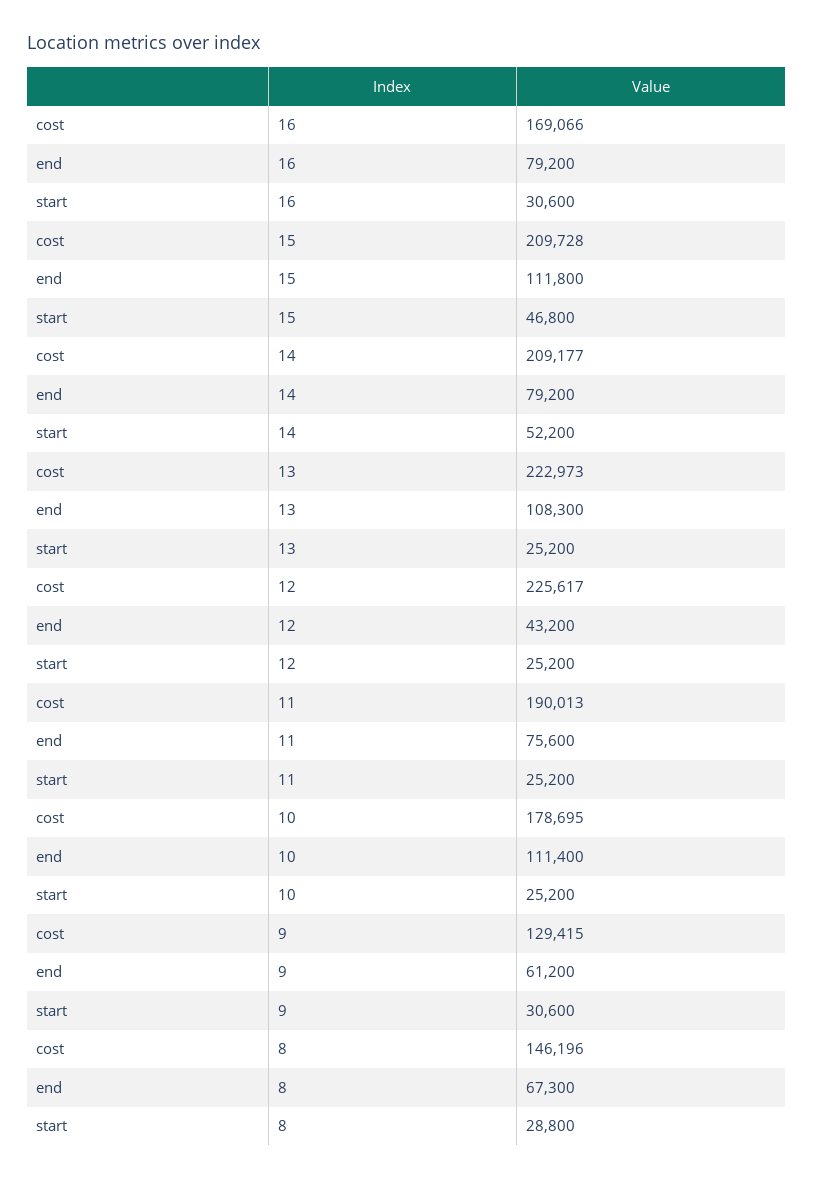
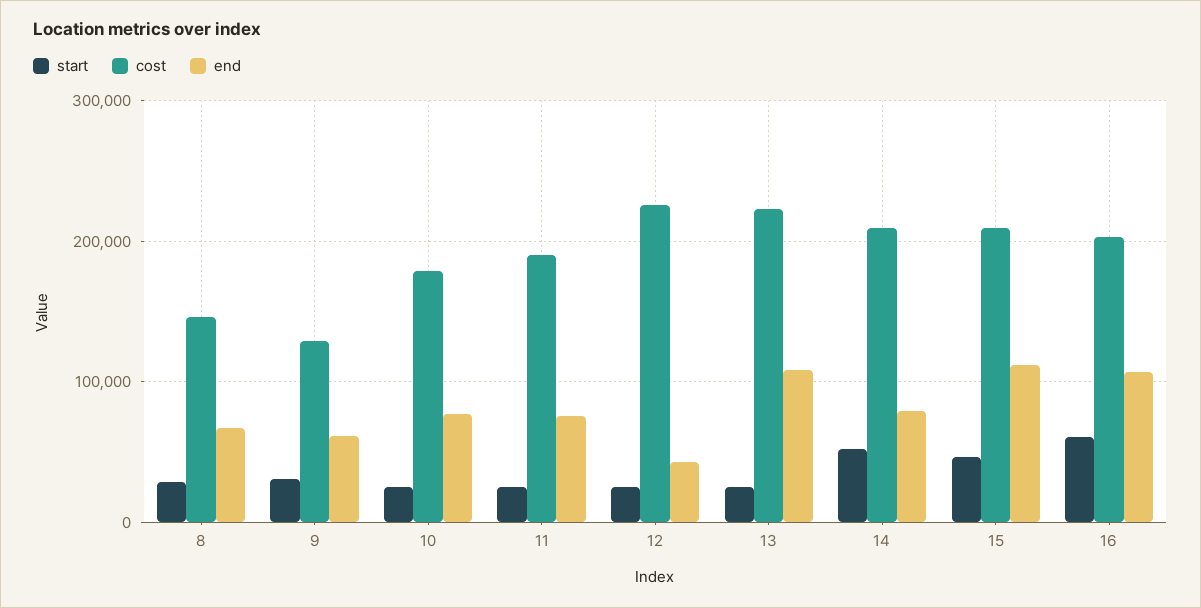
cost, 16: 169066 -> 200000
end, 16: 79200 -> 110000
start, 16: 30600 -> 60000
end, 10: 111400 -> 80000

